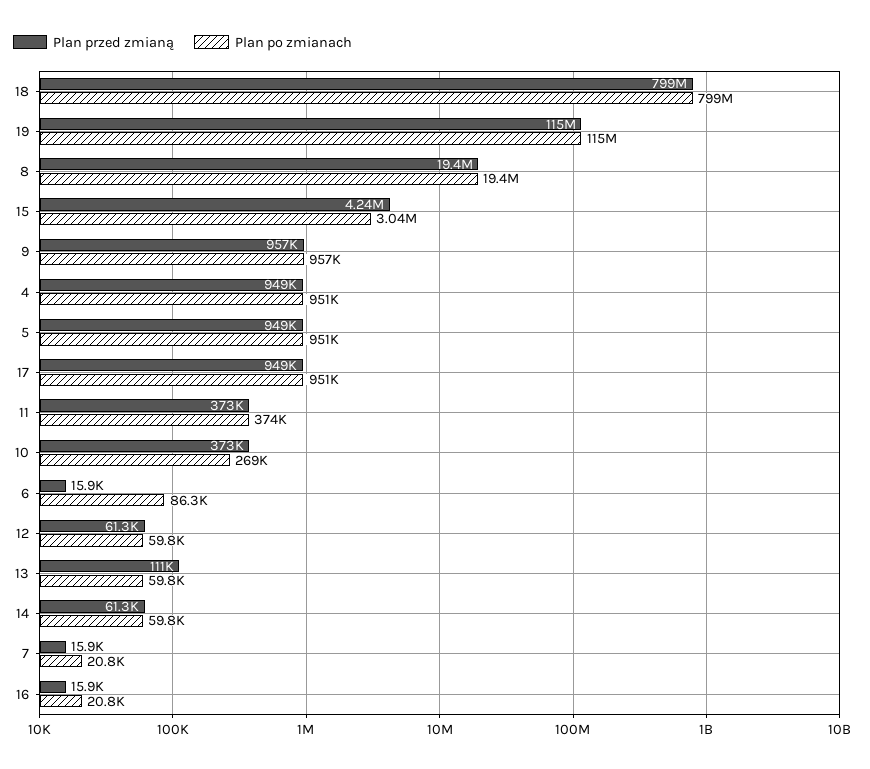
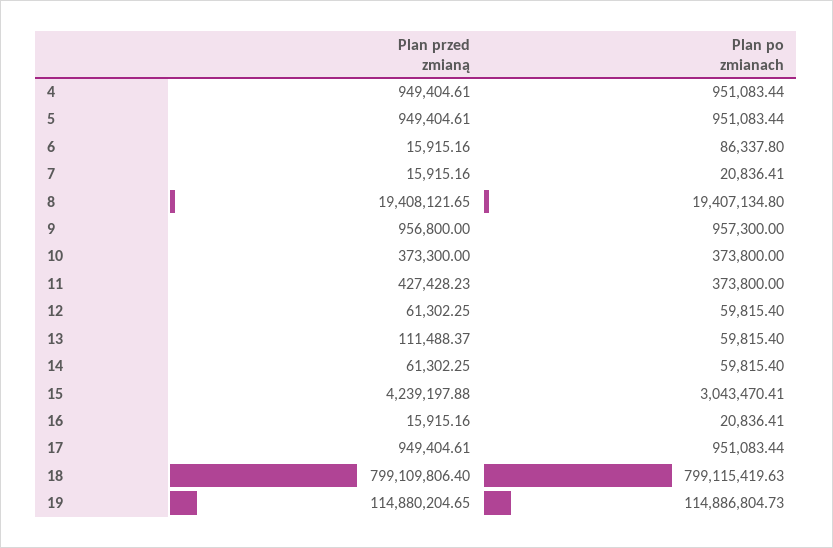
Plan przed zmianą, 11: 373000 -> 427428.23
Plan po zmianach, 10: 269000 -> 373800

